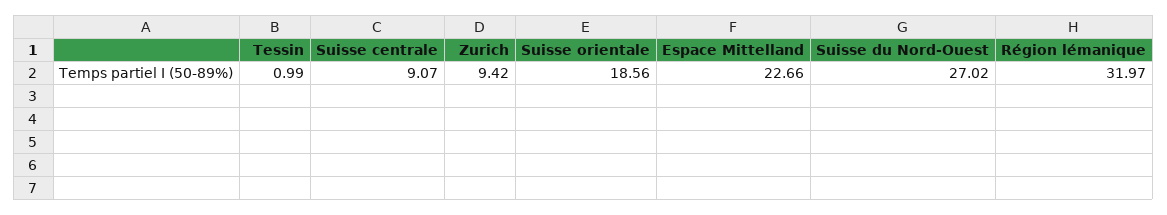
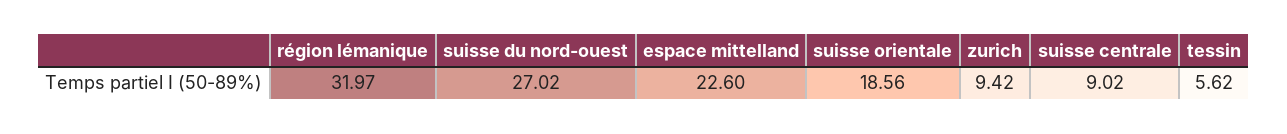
Tessin: 0.99 -> 5.62
Suisse centrale: 9.07 -> 9.02
Espace Mittelland: 22.66 -> 22.6

